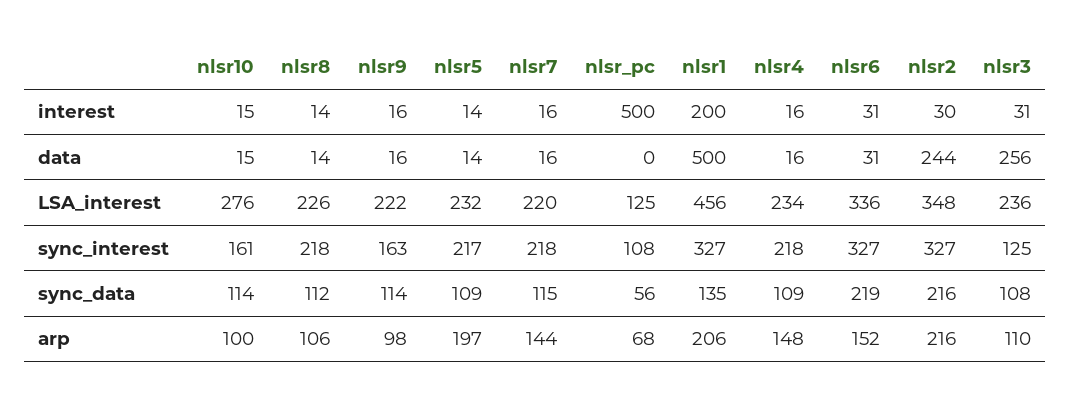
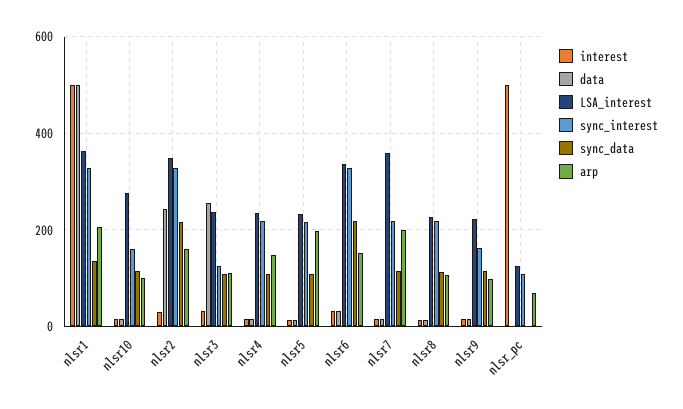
interest, nlsr1: 200 -> 500
LSA_interest, nlsr7: 220 -> 360
LSA_interest, nlsr1: 456 -> 360
sync_data, nlsr_pc: 56 -> 0
arp, nlsr7: 144 -> 200
arp, nlsr2: 216 -> 160

